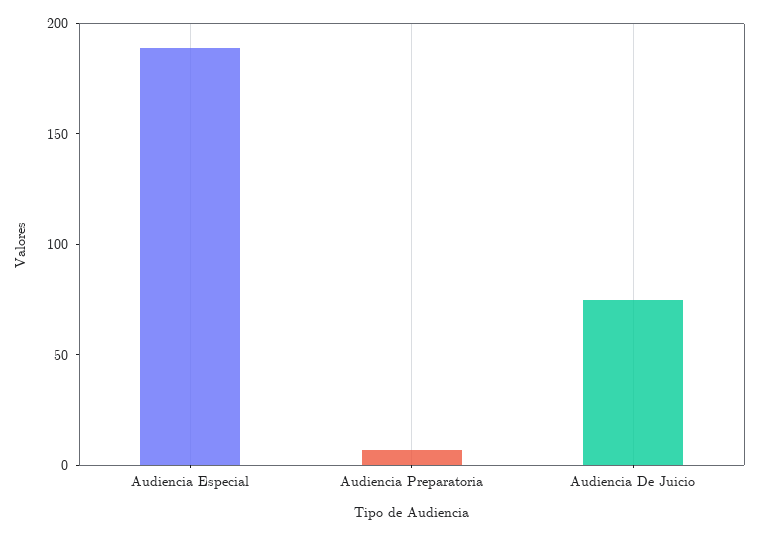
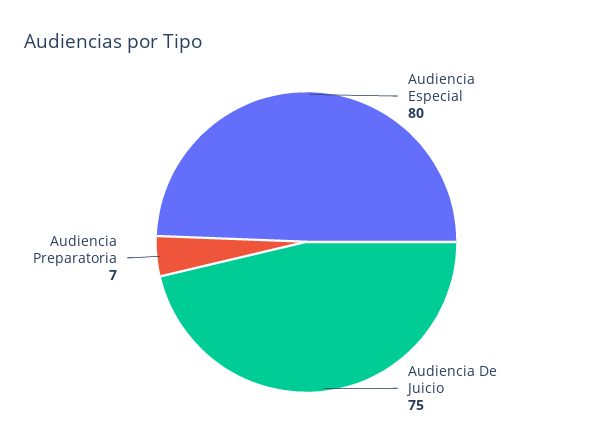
Audiencia Especial: 190 -> 80

